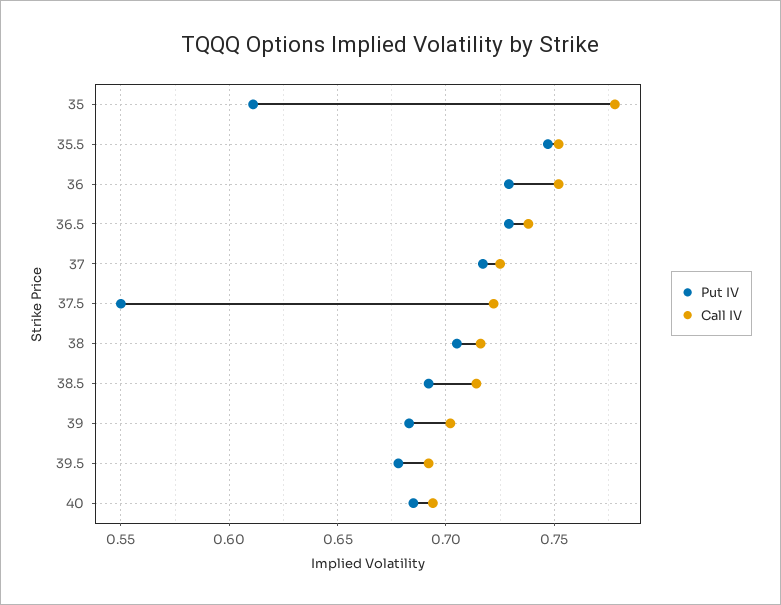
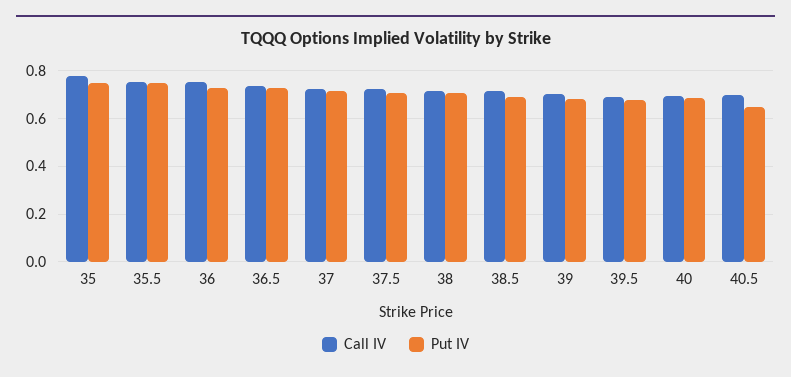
Put IV, 35: 0.61 -> 0.75
Put IV, 37.5: 0.55 -> 0.7
Call IV, 40.5: none -> 0.7
Put IV, 40.5: none -> 0.65

